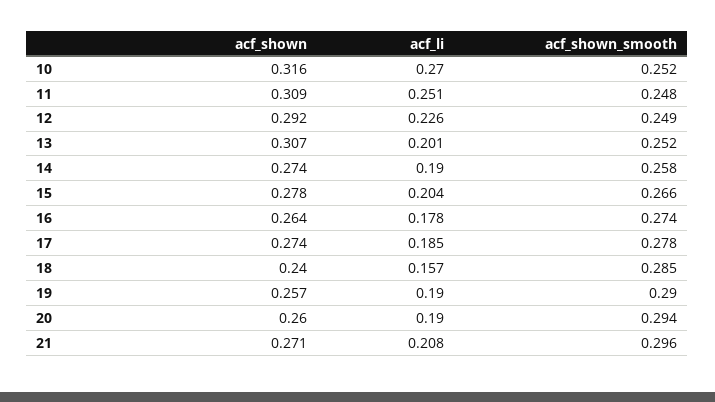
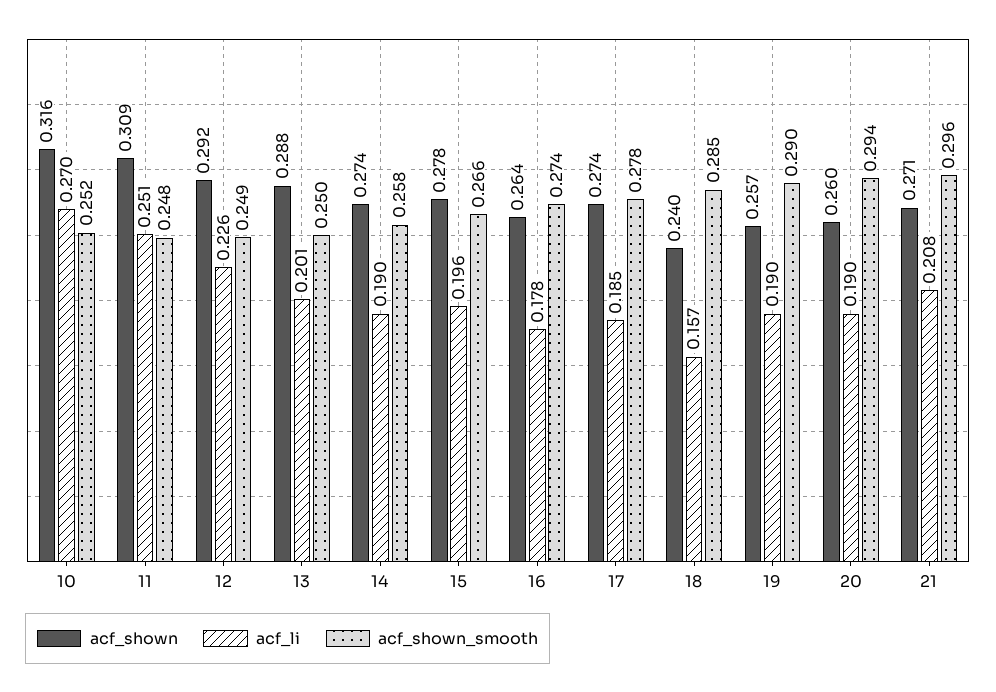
acf_shown, 13: 0.307 -> 0.288
acf_shown_smooth, 13: 0.252 -> 0.25
acf_li, 15: 0.204 -> 0.196

